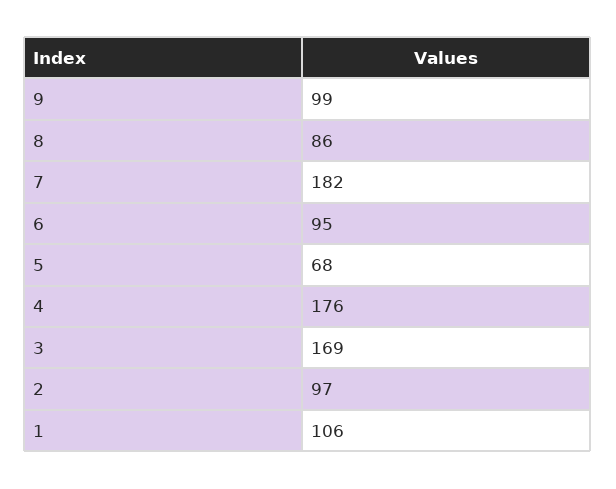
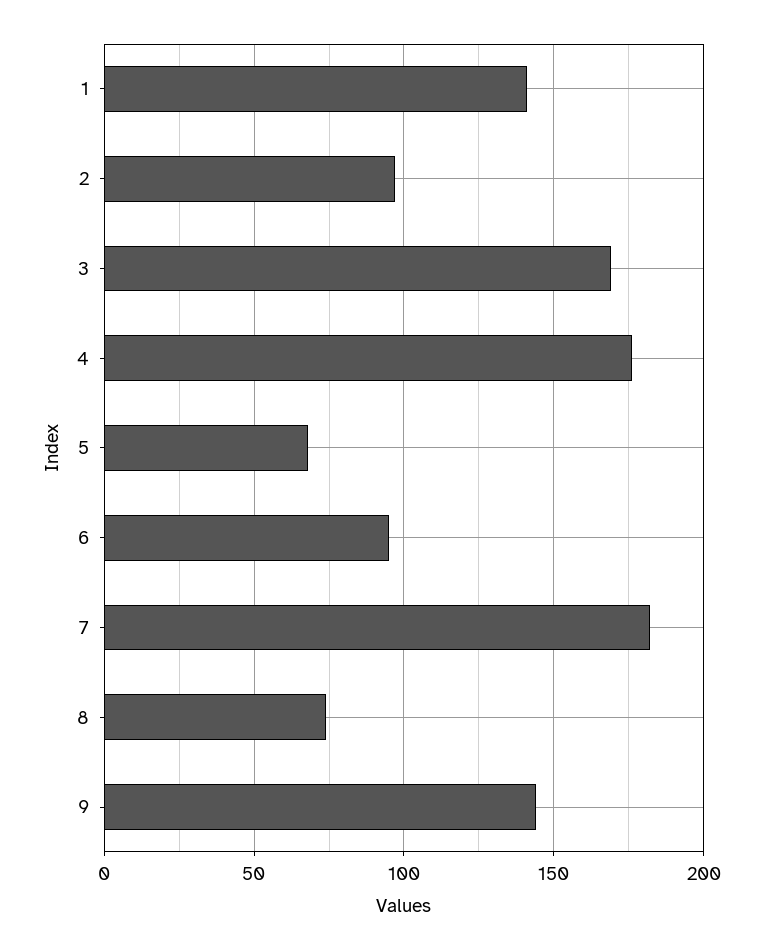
9: 99 -> 145
8: 86 -> 75
1: 106 -> 140

